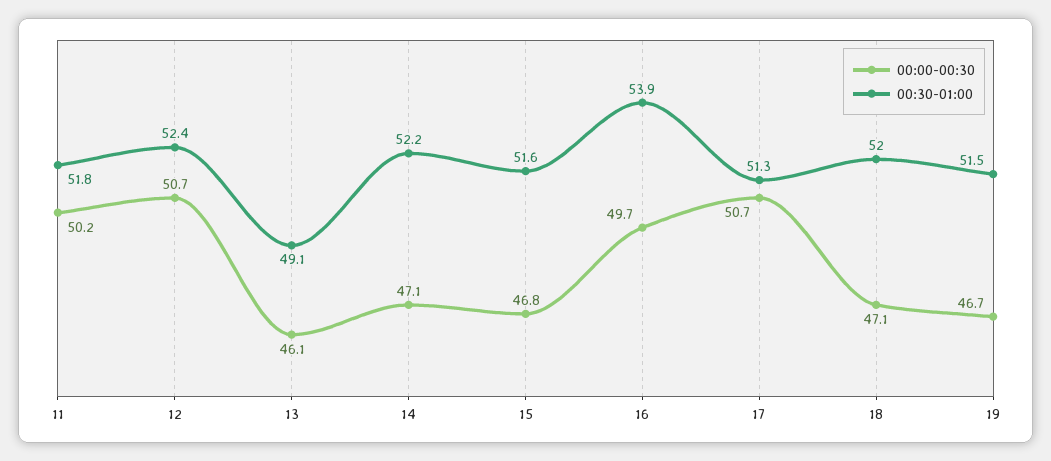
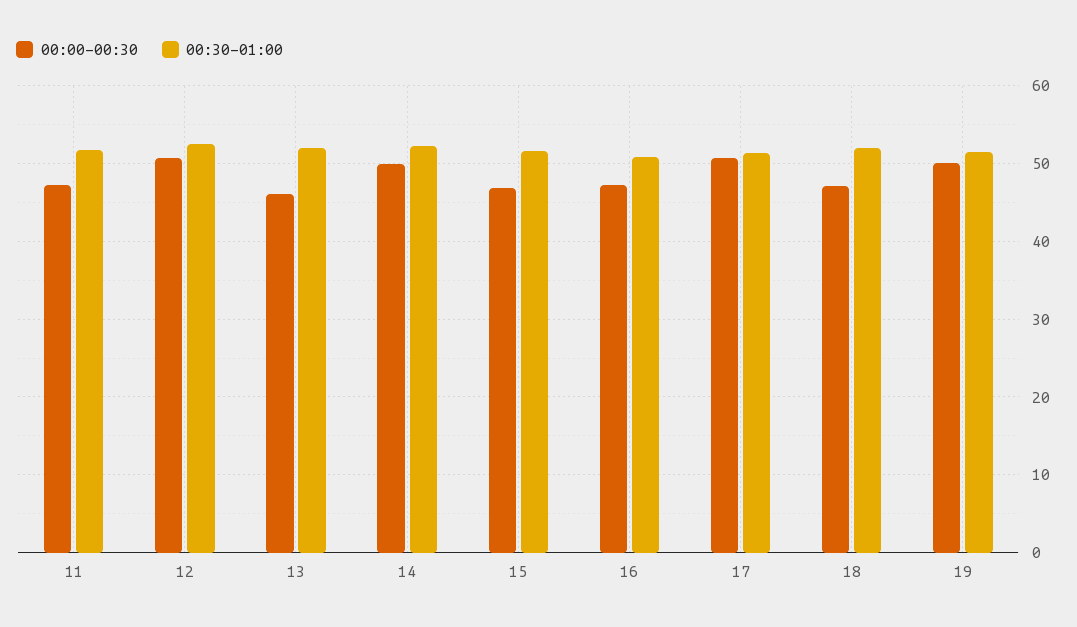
00:00-00:30, 11: 50.2 -> 47
00:30-01:00, 13: 49.1 -> 52
00:00-00:30, 14: 47.1 -> 50
00:00-00:30, 16: 49.7 -> 47
00:30-01:00, 16: 53.9 -> 51
00:00-00:30, 19: 46.7 -> 50

